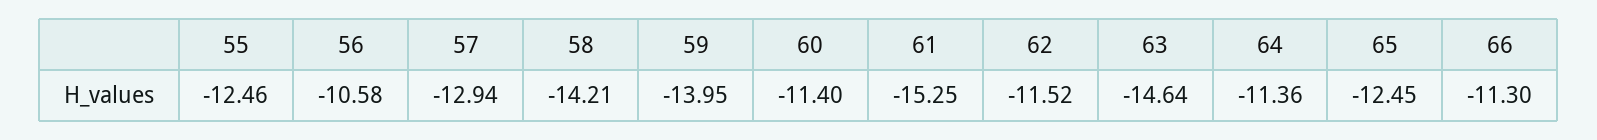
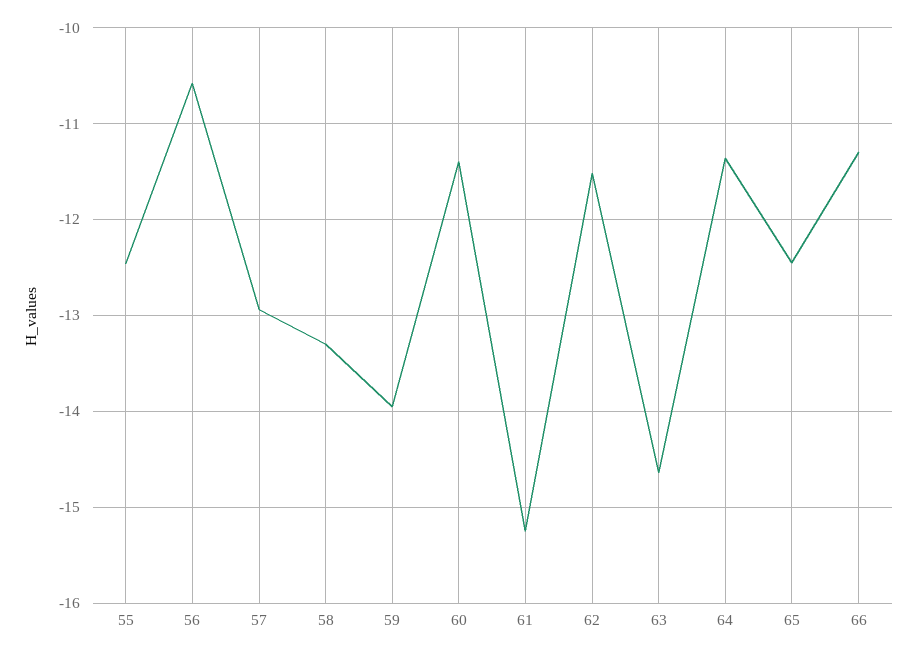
58: -14.21 -> -13.3

